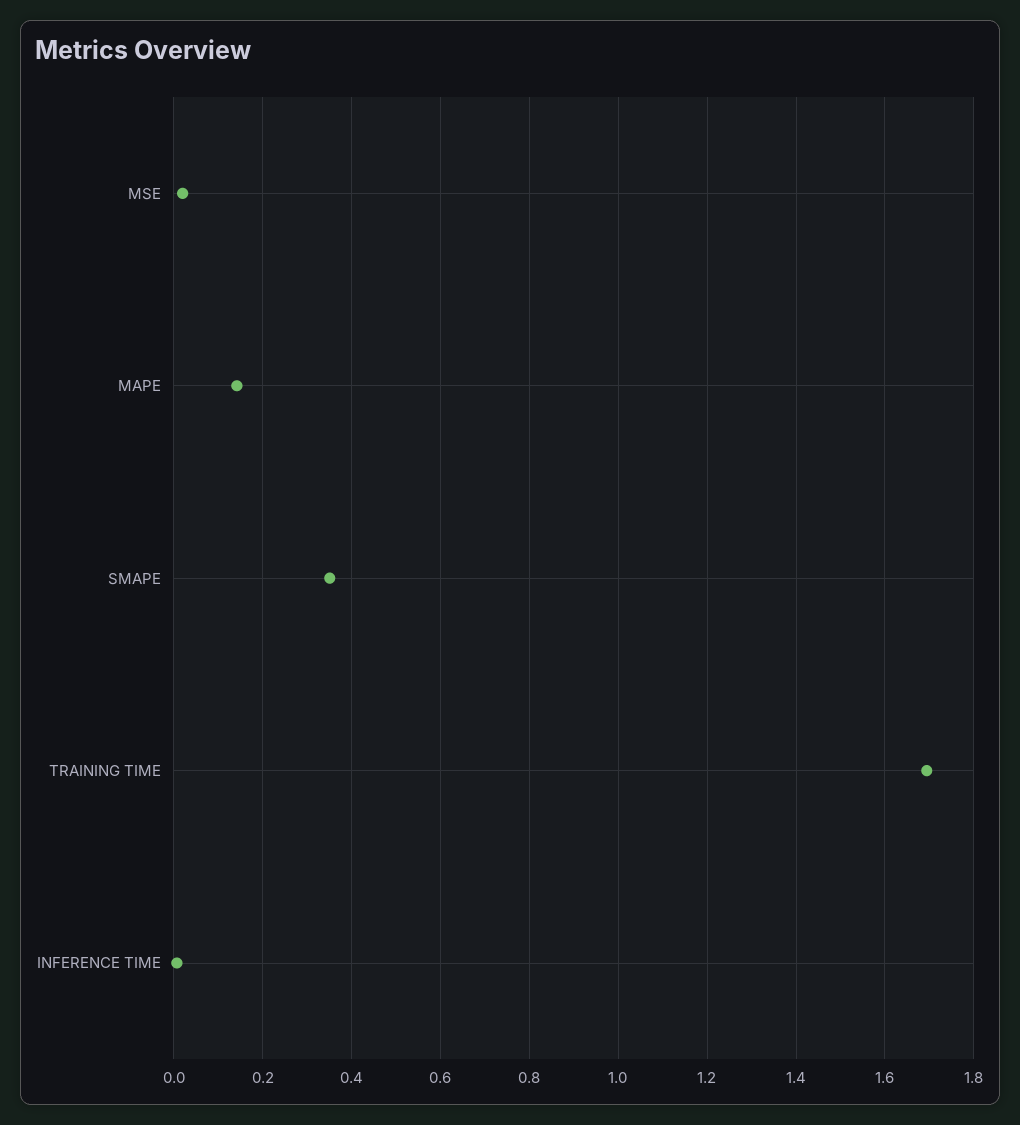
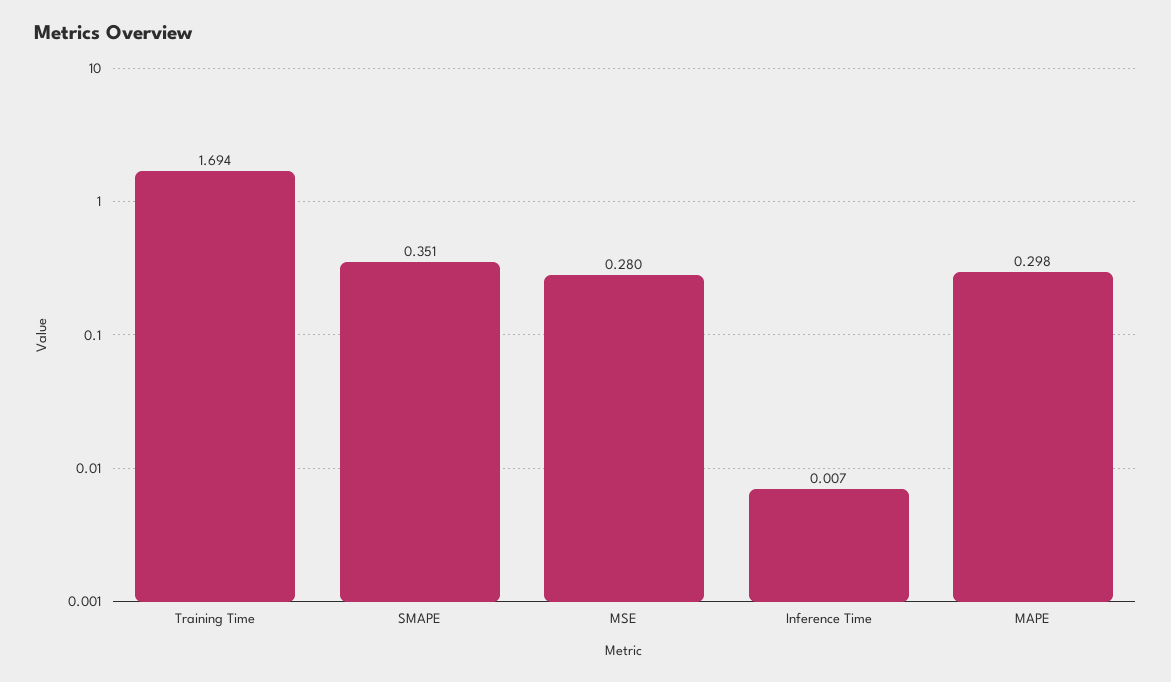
MSE: 0.02 -> 0.28
MAPE: 0.14 -> 0.298

